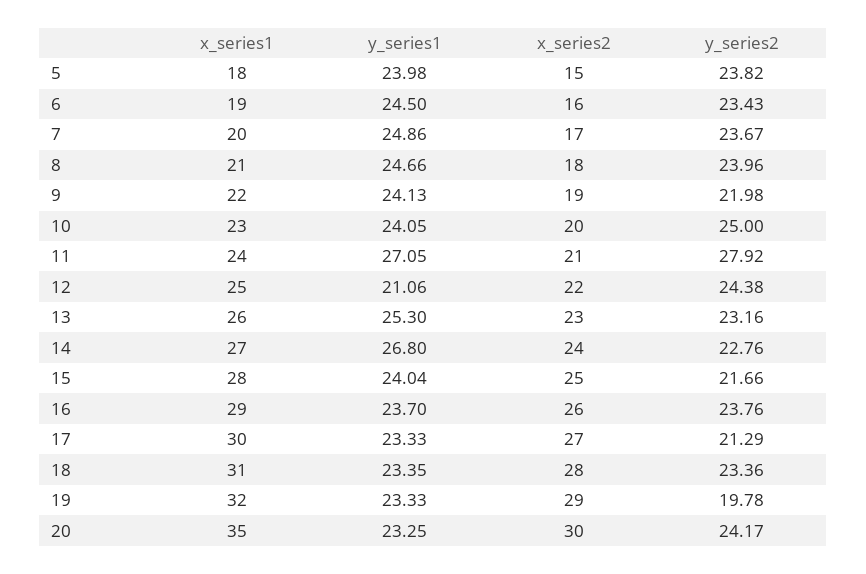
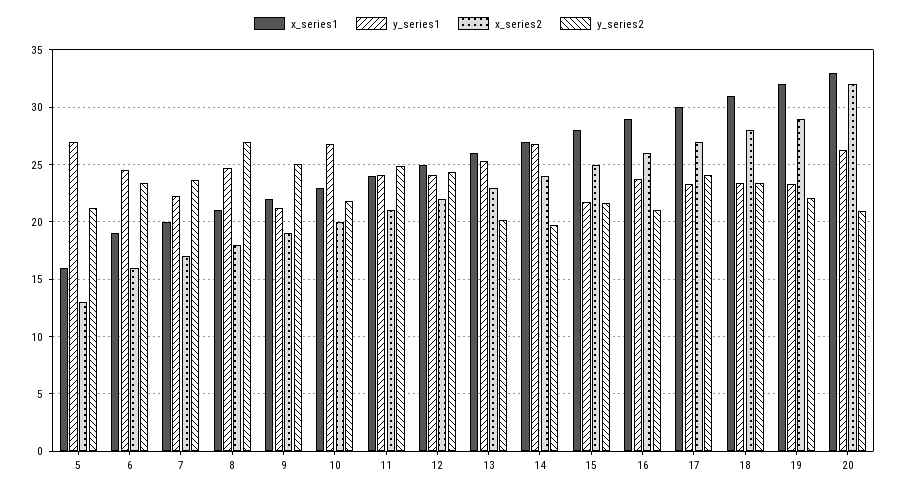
x_series1, 5: 18 -> 16
y_series1, 5: 23.98 -> 27
x_series2, 5: 15 -> 13
y_series2, 5: 23.82 -> 21
y_series1, 7: 24.86 -> 22
y_series2, 8: 23.96 -> 27
y_series1, 9: 24.13 -> 21
y_series2, 9: 21.98 -> 25
y_series1, 10: 24.05 -> 27
y_series2, 10: 25 -> 22
y_series1, 11: 27.05 -> 24
y_series2, 11: 27.92 -> 25
y_series1, 12: 21.06 -> 24
y_series2, 13: 23.16 -> 20
y_series2, 14: 22.76 -> 20
y_series1, 15: 24.04 -> 22
y_series2, 16: 23.76 -> 21
y_series2, 17: 21.29 -> 24
y_series2, 19: 19.78 -> 22
x_series1, 20: 35 -> 33
y_series1, 20: 23.25 -> 26
x_series2, 20: 30 -> 32
y_series2, 20: 24.17 -> 21

